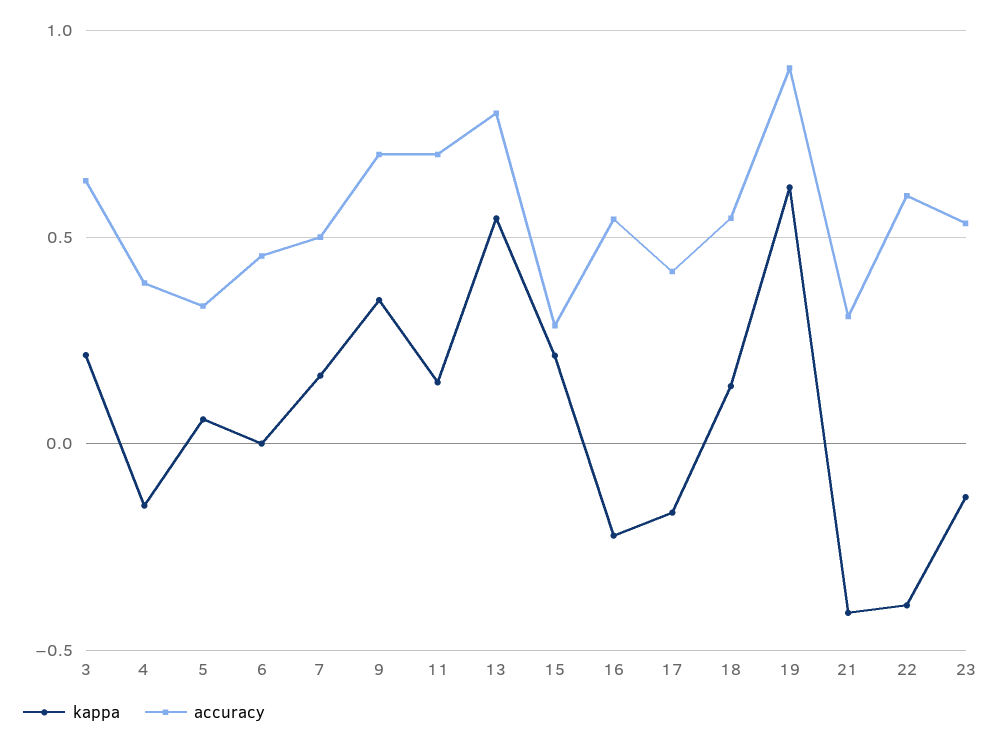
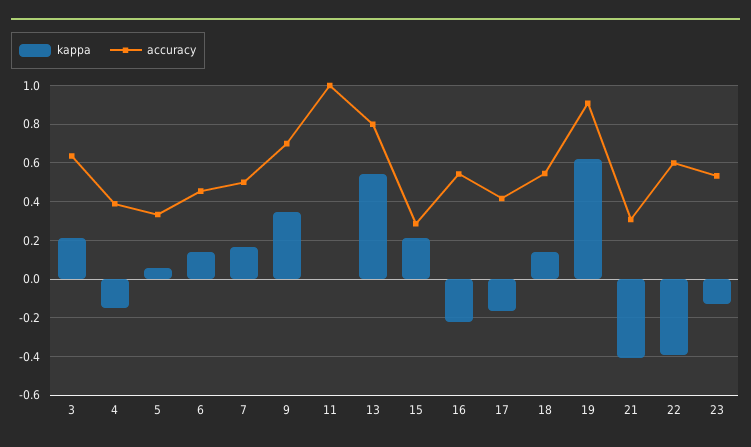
kappa, 6: 0 -> 0.15
kappa, 11: 0.15 -> 0
accuracy, 11: 0.7 -> 1

